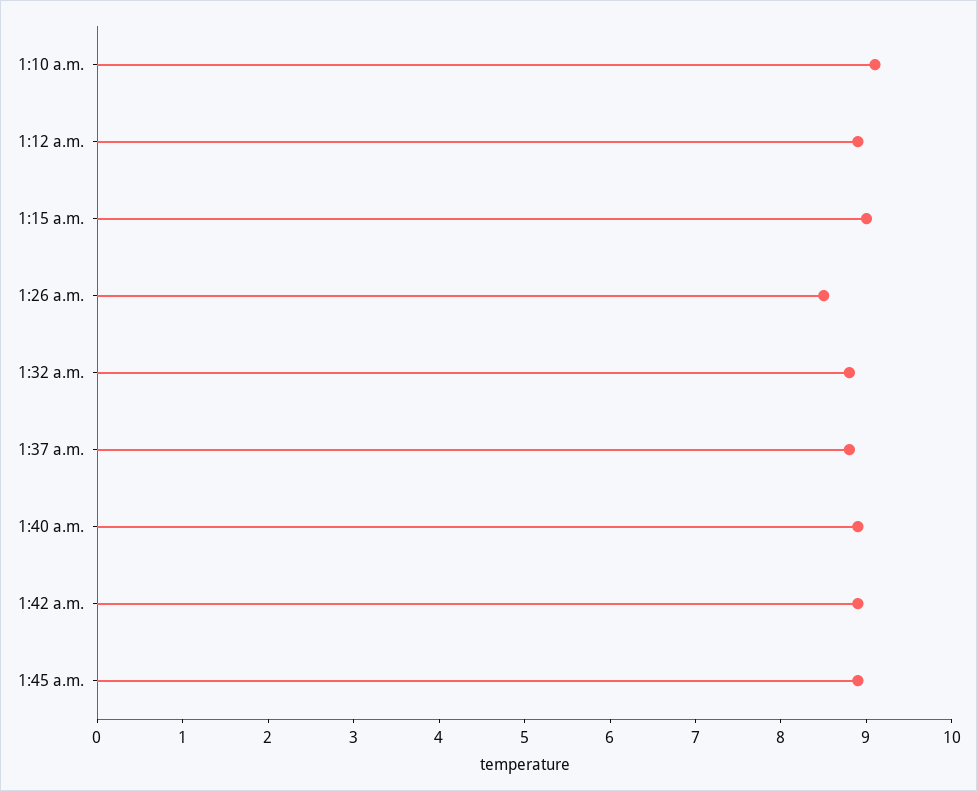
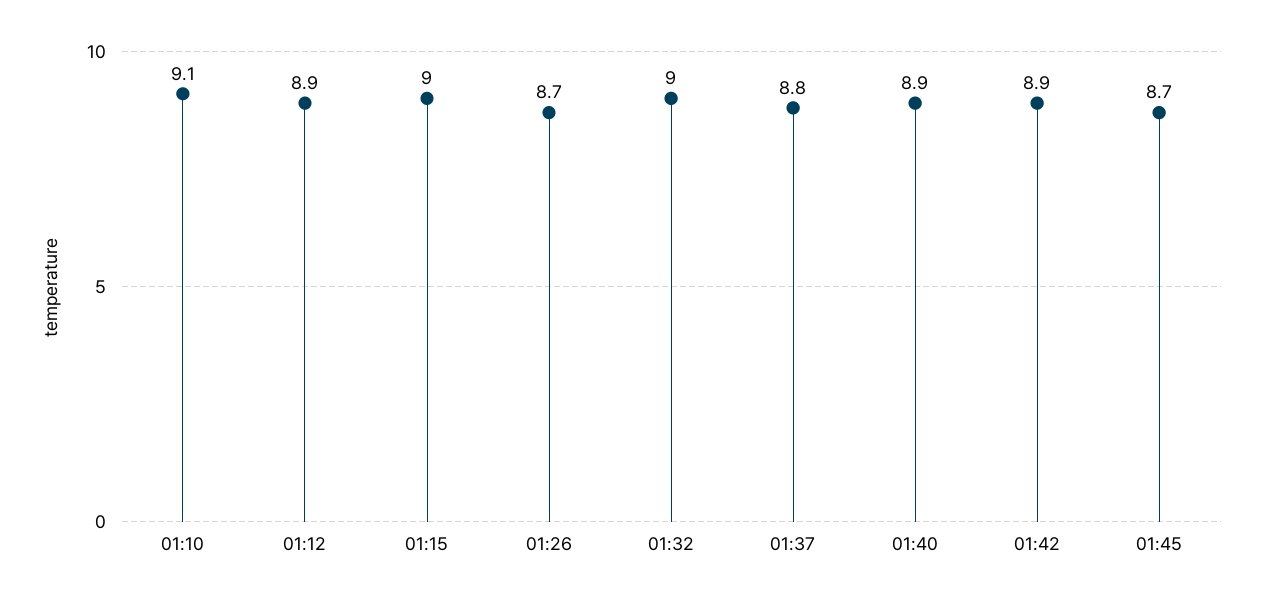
1:26 a.m.: 8.5 -> 8.7
1:32 a.m.: 8.8 -> 9
1:45 a.m.: 8.9 -> 8.7

